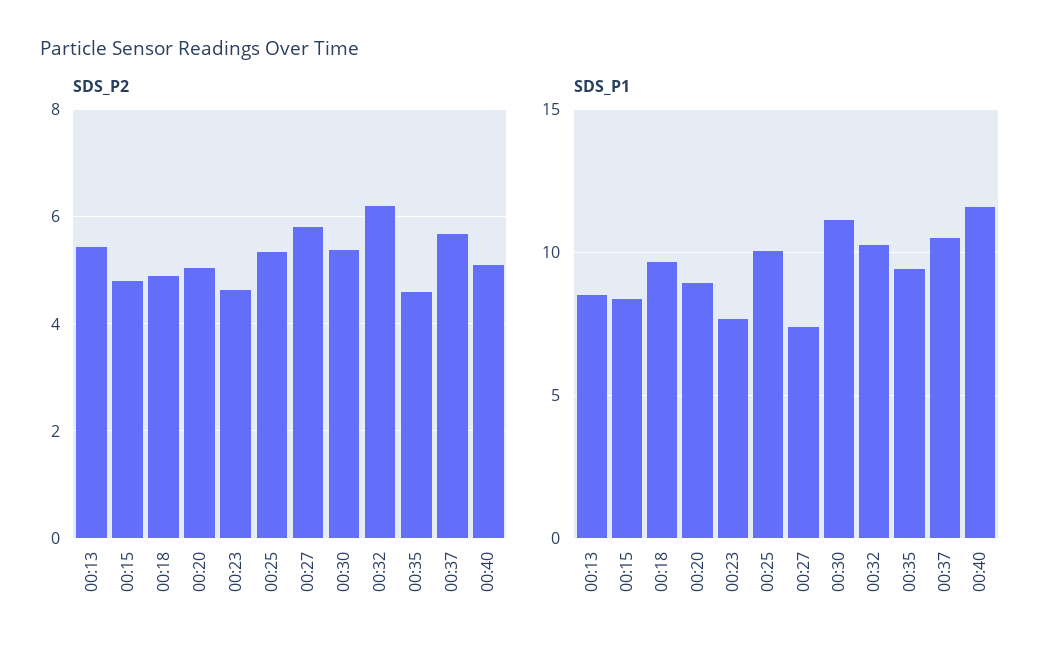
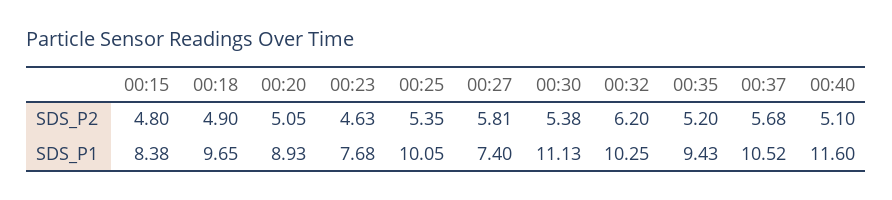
SDS_P2, 00:13: 5.4 -> none
SDS_P2, 00:35: 4.6 -> 5.2
SDS_P1, 00:13: 8.5 -> none

